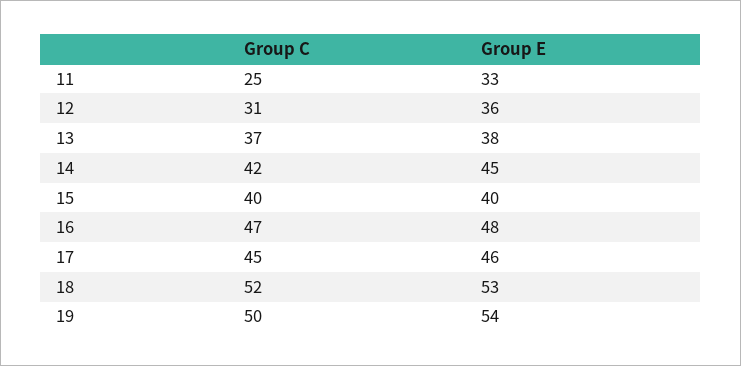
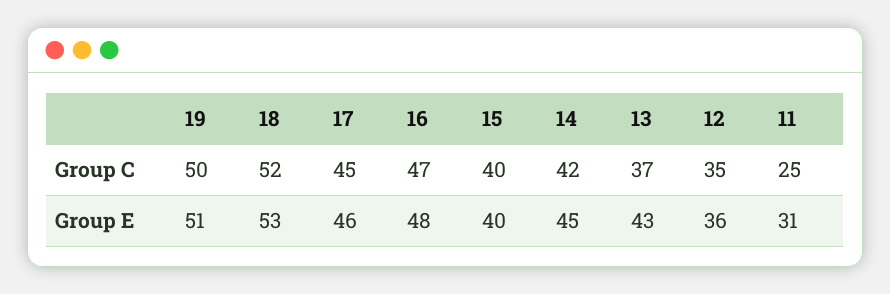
Group E, 11: 33 -> 31
Group C, 12: 31 -> 35
Group E, 13: 38 -> 43
Group E, 19: 54 -> 51

